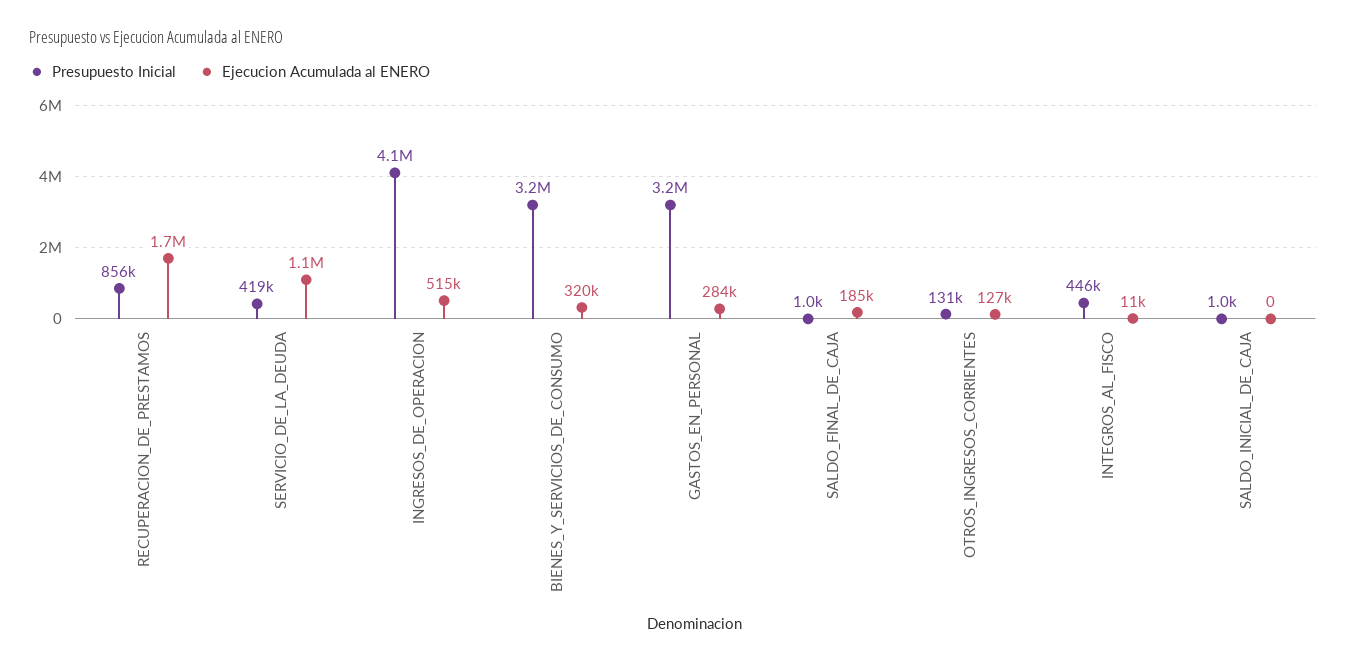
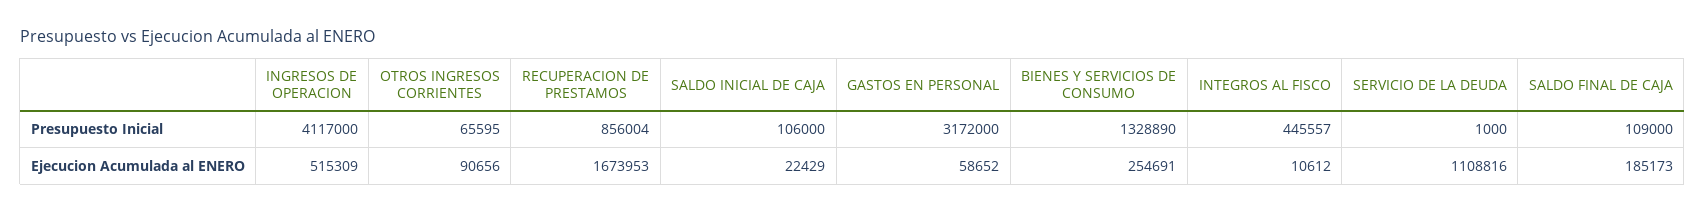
Presupuesto Inicial, SERVICIO_DE_LA_DEUDA: 419000 -> 1000
Presupuesto Inicial, BIENES_Y_SERVICIOS_DE_CONSUMO: 3200000 -> 1328890
Ejecucion Acumulada al ENERO, BIENES_Y_SERVICIOS_DE_CONSUMO: 320000 -> 254691
Ejecucion Acumulada al ENERO, GASTOS_EN_PERSONAL: 284000 -> 58652
Presupuesto Inicial, SALDO_FINAL_DE_CAJA: 1000 -> 109000
Presupuesto Inicial, OTROS_INGRESOS_CORRIENTES: 131000 -> 65595
Ejecucion Acumulada al ENERO, OTROS_INGRESOS_CORRIENTES: 127000 -> 90656
Presupuesto Inicial, SALDO_INICIAL_DE_CAJA: 1000 -> 106000
Ejecucion Acumulada al ENERO, SALDO_INICIAL_DE_CAJA: 0 -> 22429

